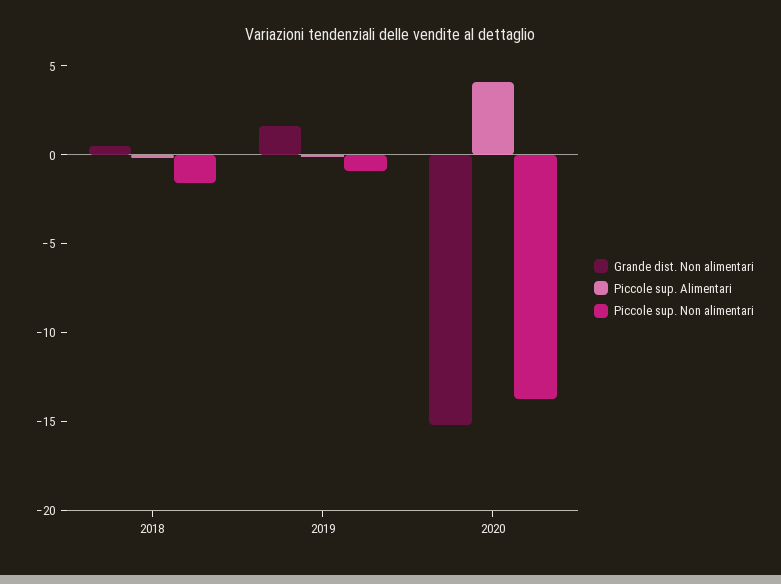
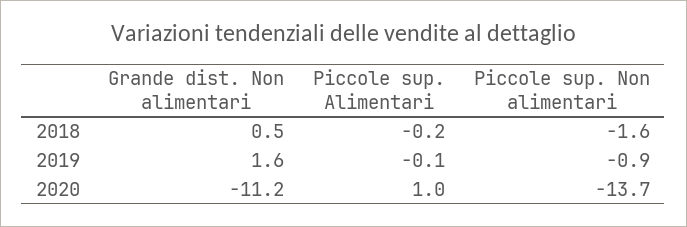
Grande dist. Non alimentari, 2020: -15 -> -11.2
Piccole sup. Alimentari, 2020: 4 -> 1

